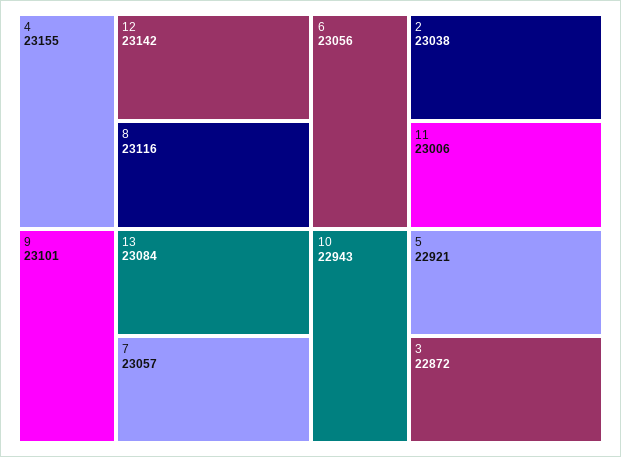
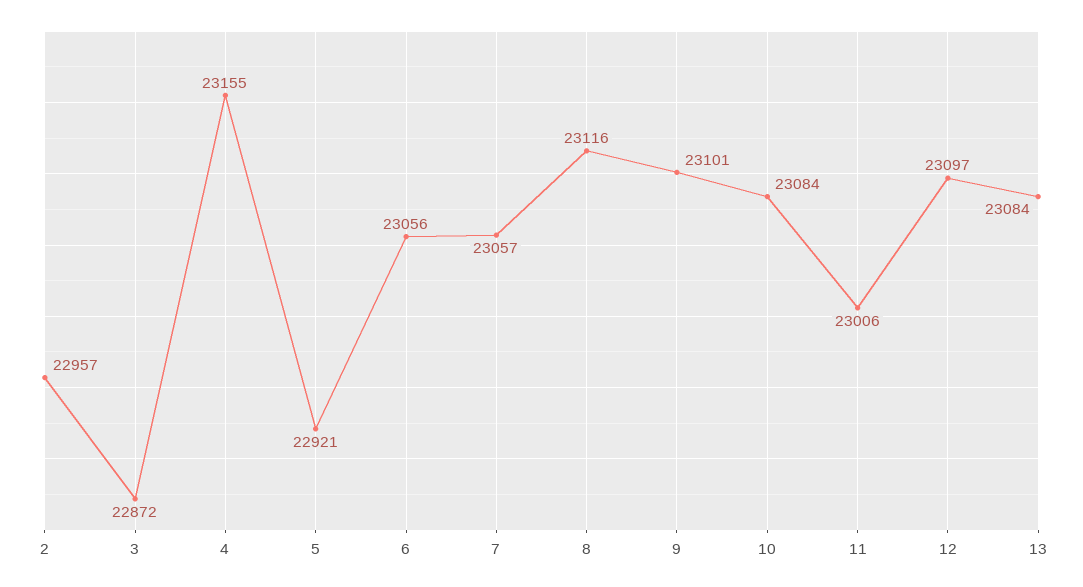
12: 23142 -> 23097
2: 23038 -> 22957
10: 22943 -> 23084

